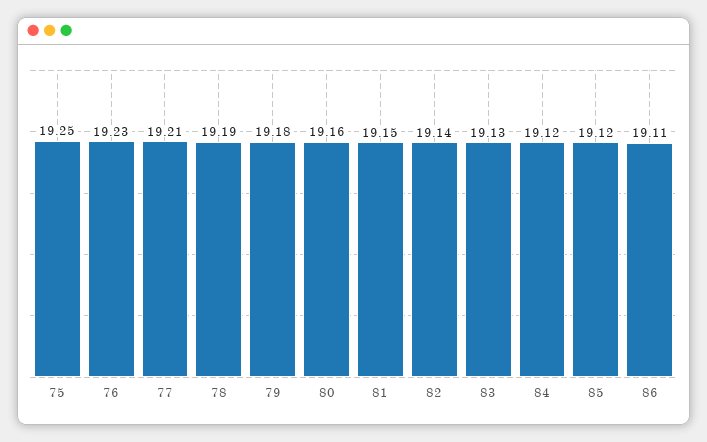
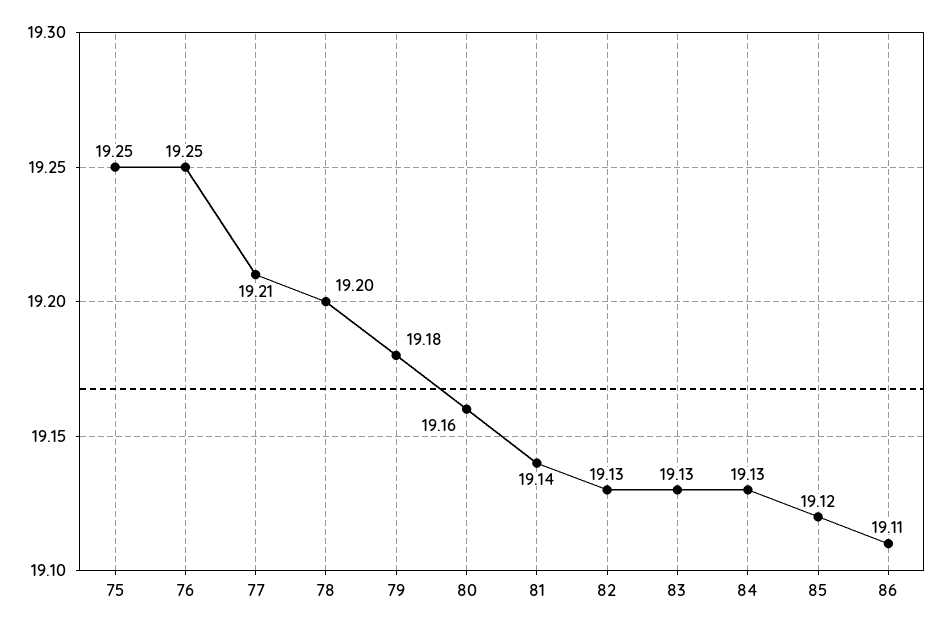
76: 19.23 -> 19.25
78: 19.19 -> 19.2
81: 19.15 -> 19.14
82: 19.14 -> 19.13
84: 19.12 -> 19.13

